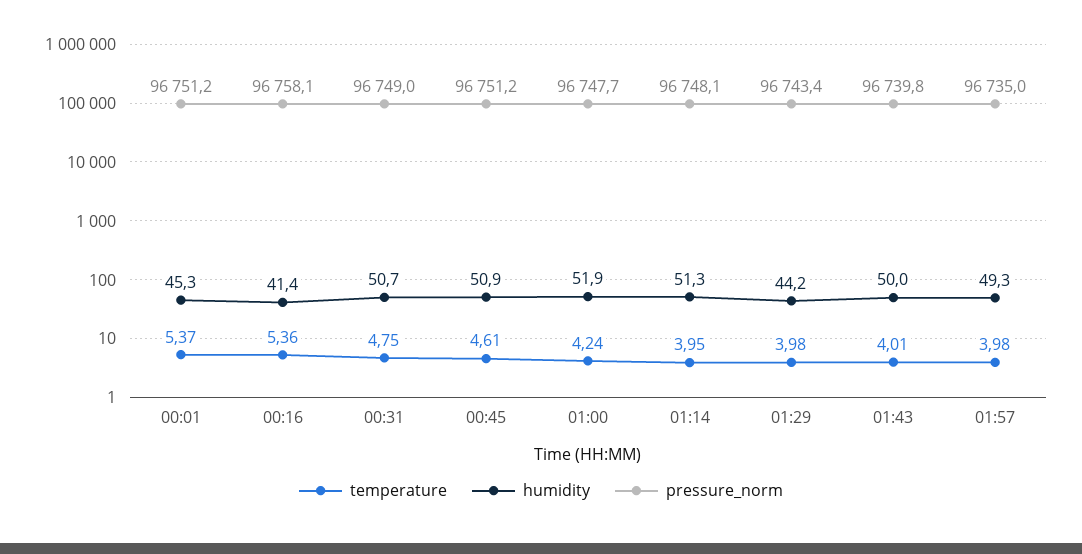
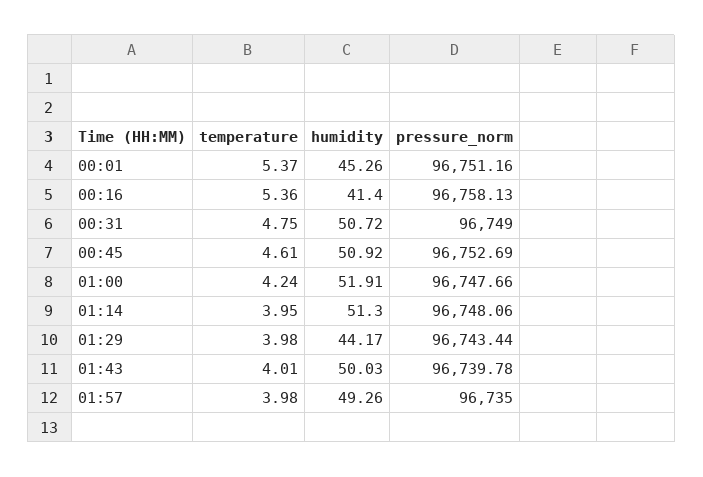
pressure_norm, 00:45: 96751.2 -> 96752.69

